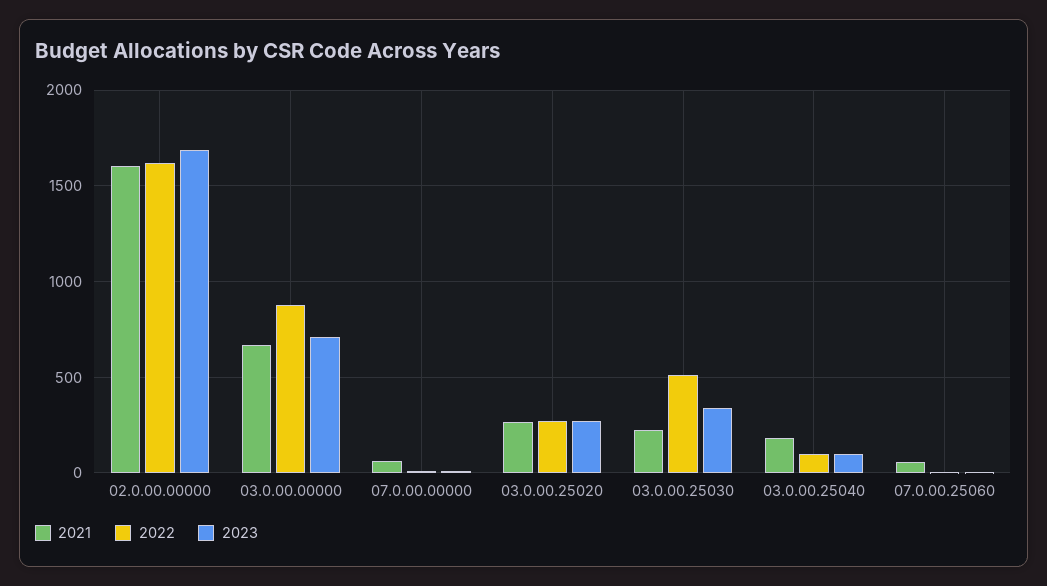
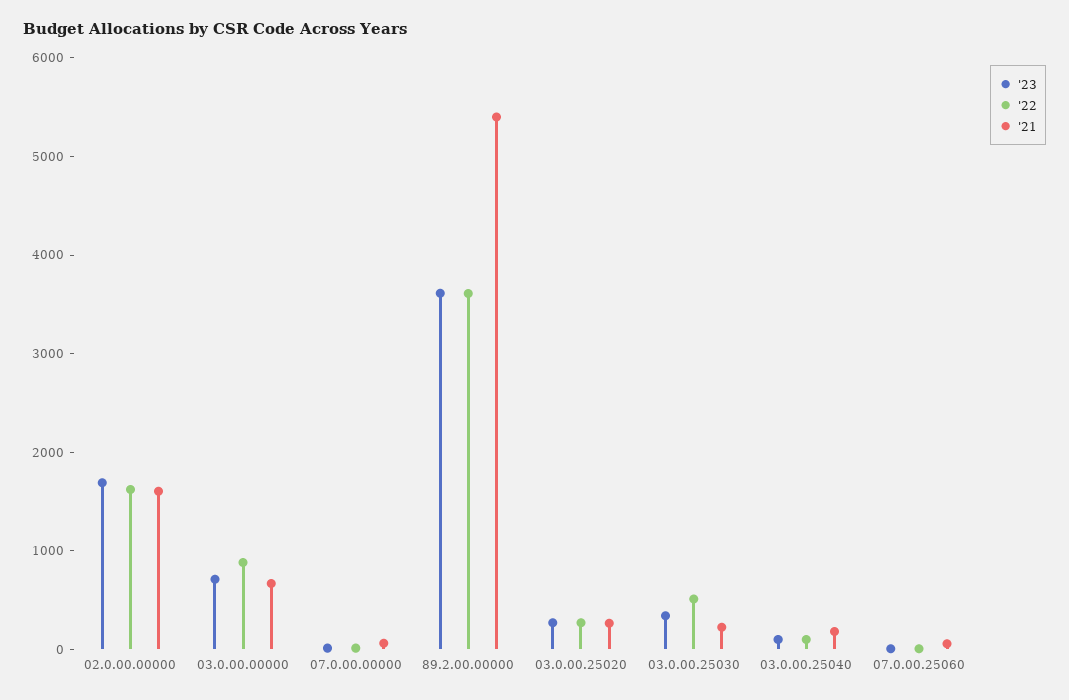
2023, 89.2.00.00000: none -> 3600
2022, 89.2.00.00000: none -> 3600
2021, 89.2.00.00000: none -> 5400

